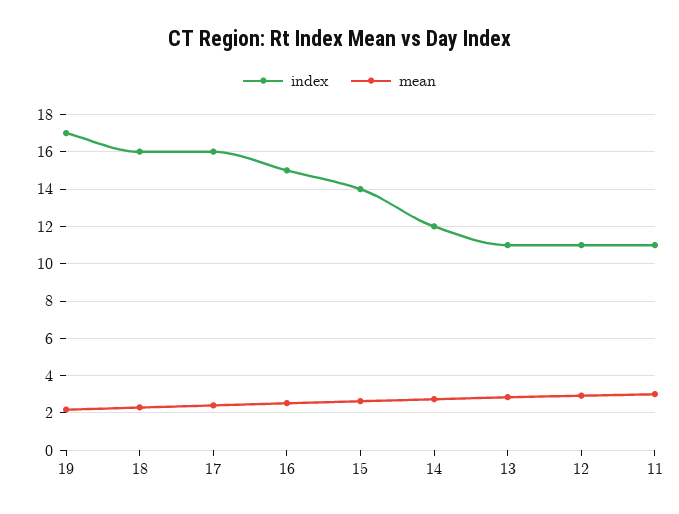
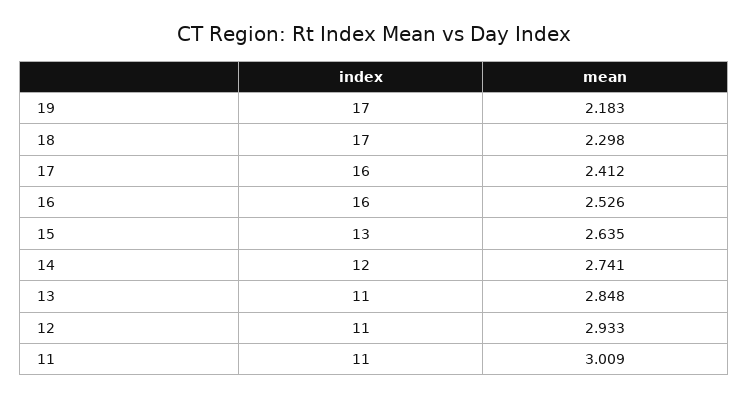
index, 18: 16 -> 17
index, 16: 15 -> 16
index, 15: 14 -> 13

